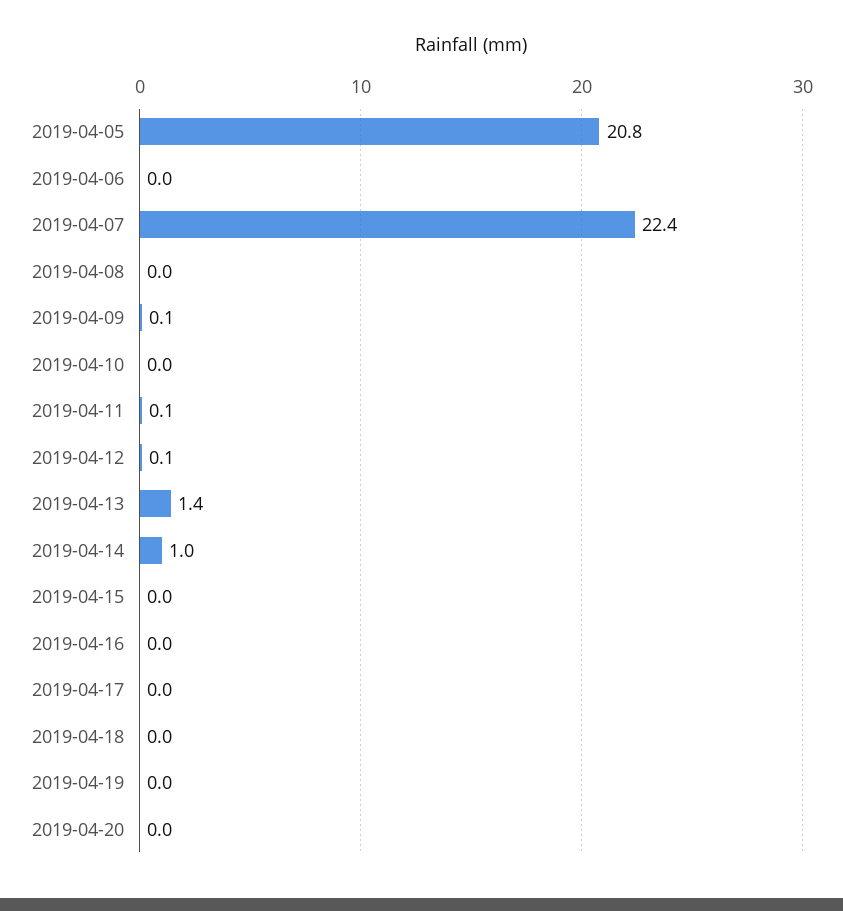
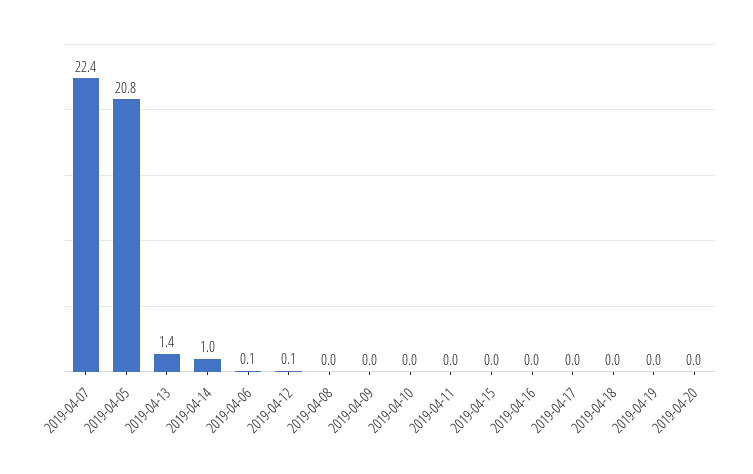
2019-04-06: 0 -> 0.1
2019-04-09: 0.1 -> 0
2019-04-11: 0.1 -> 0

